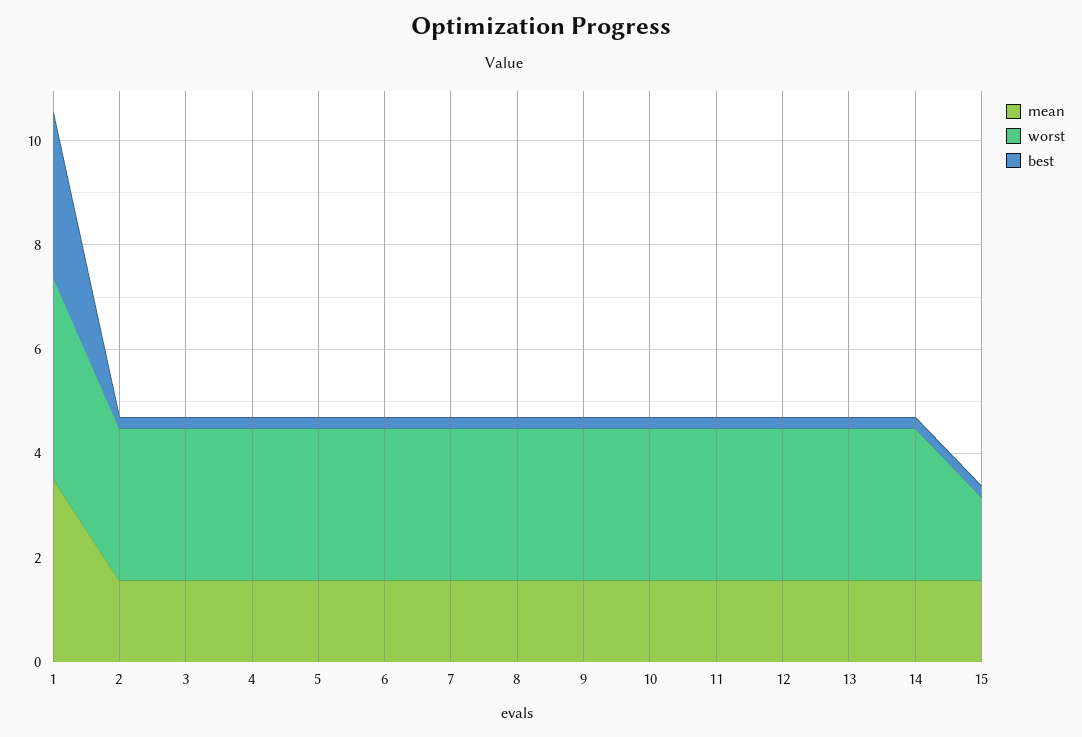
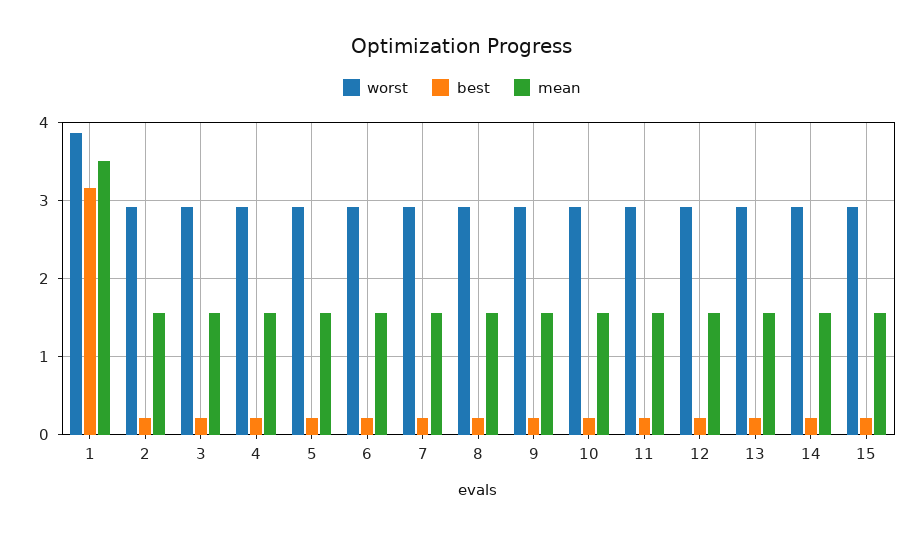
worst, 15: 1.5 -> 2.9

